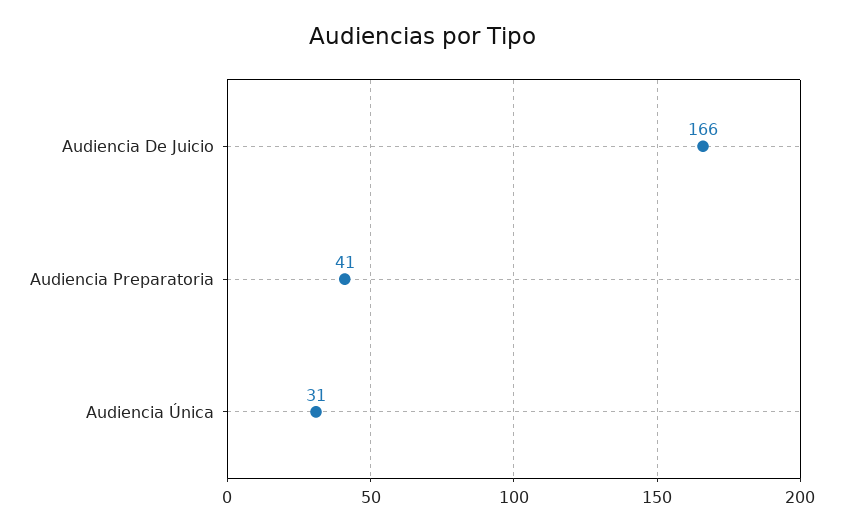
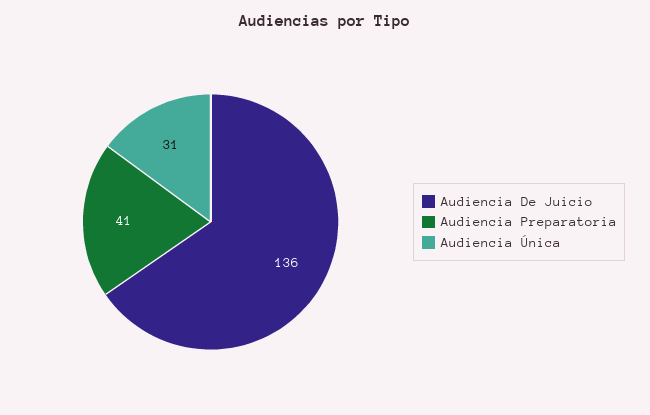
Audiencia De Juicio: 166 -> 136

